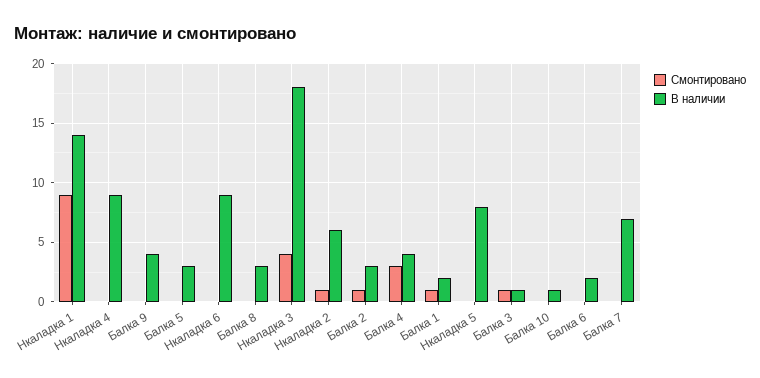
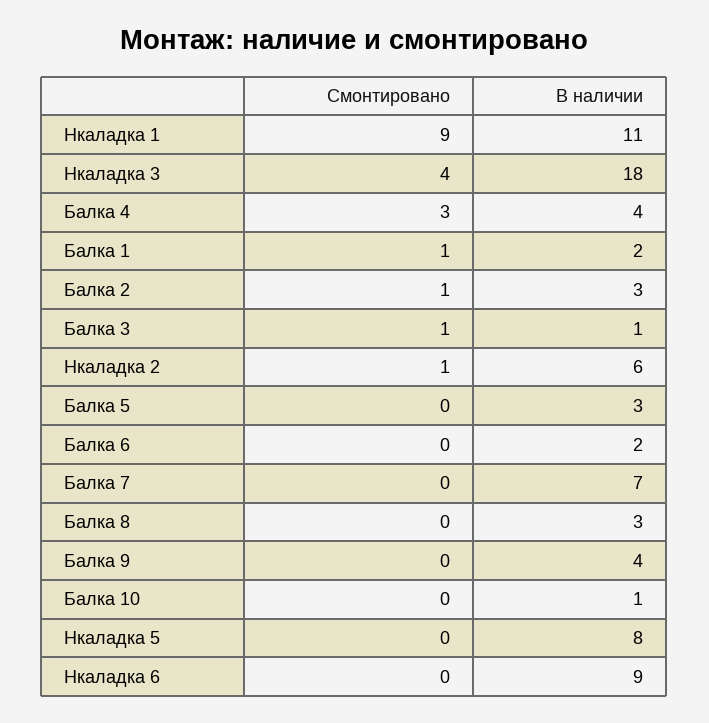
В наличии, Нкаладка 1: 14 -> 11
Смонтировано, Нкаладка 4: 0 -> none
В наличии, Нкаладка 4: 9 -> none

